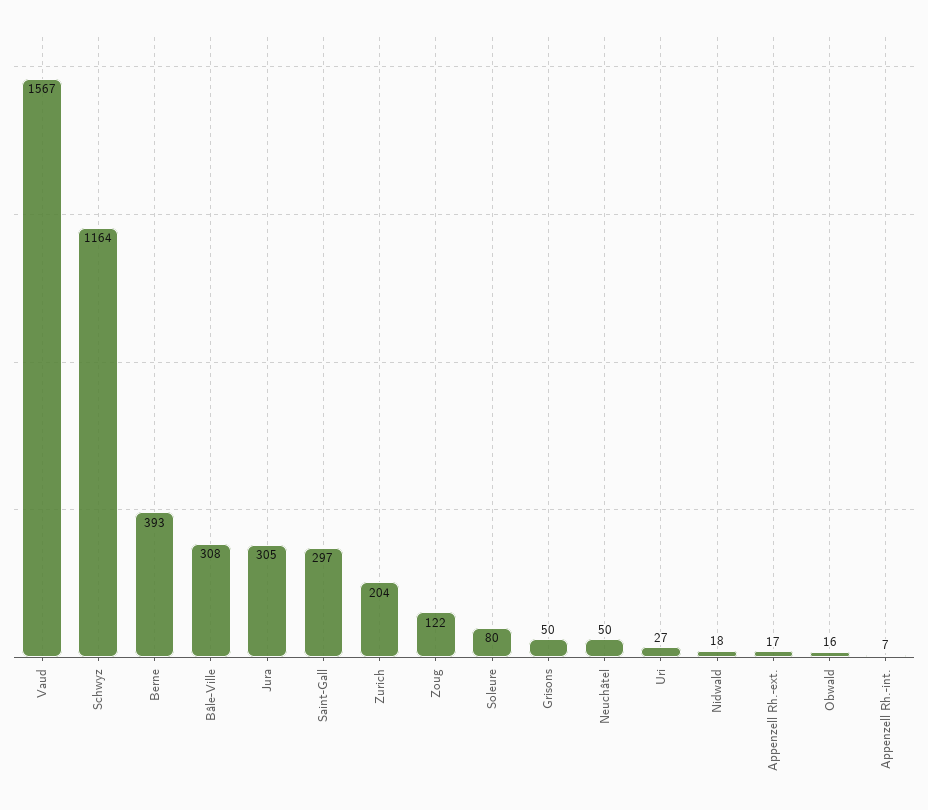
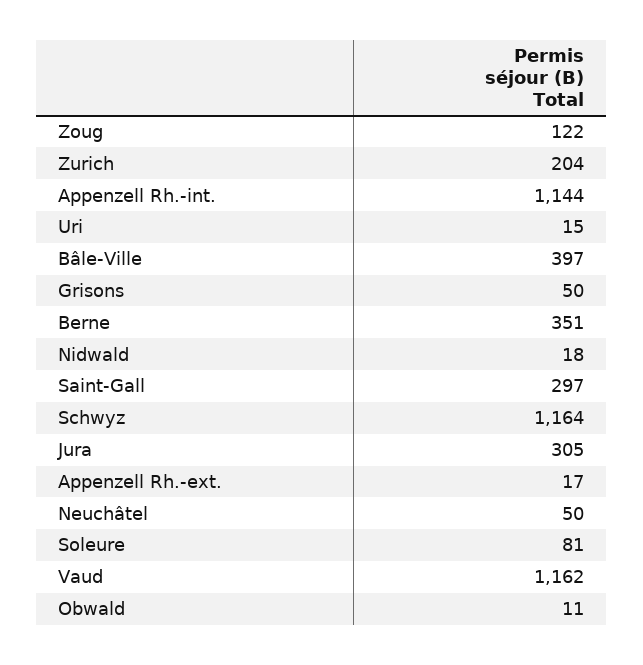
Vaud: 1567 -> 1162
Berne: 393 -> 351
Bâle-Ville: 308 -> 397
Soleure: 80 -> 81
Uri: 27 -> 15
Obwald: 16 -> 11
Appenzell Rh.-int.: 7 -> 1144

